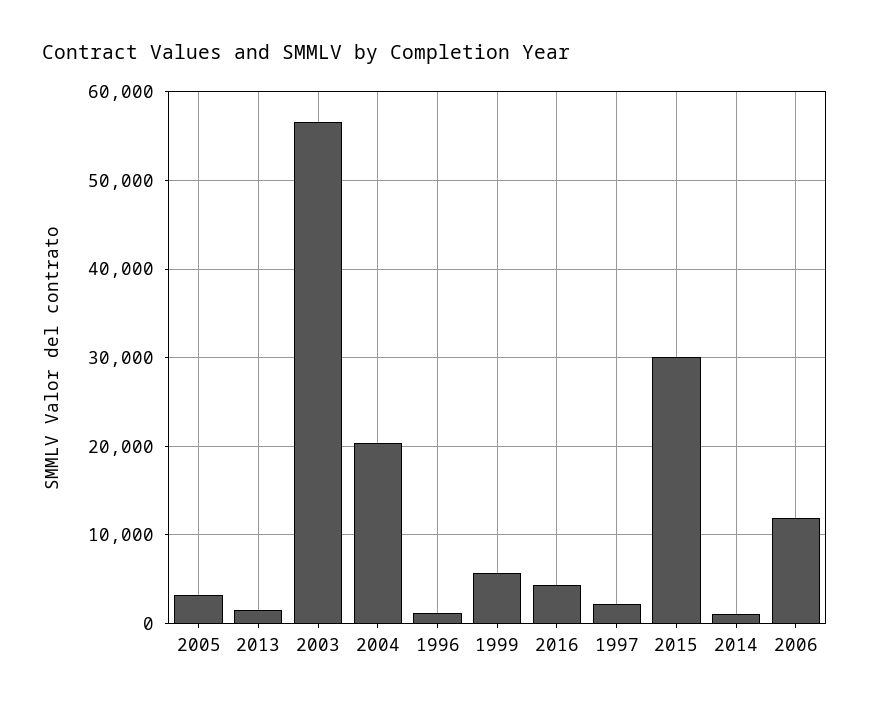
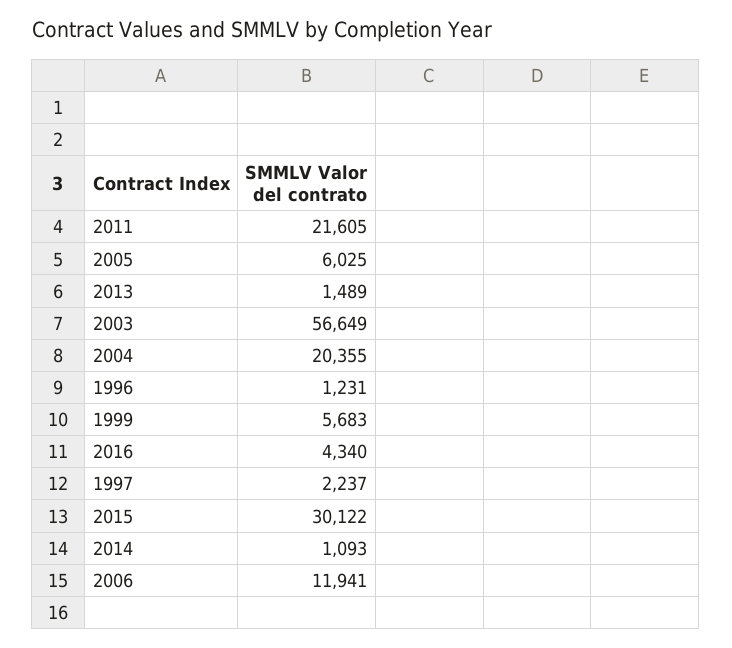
2005: 3000 -> 6025
2011: none -> 21605

